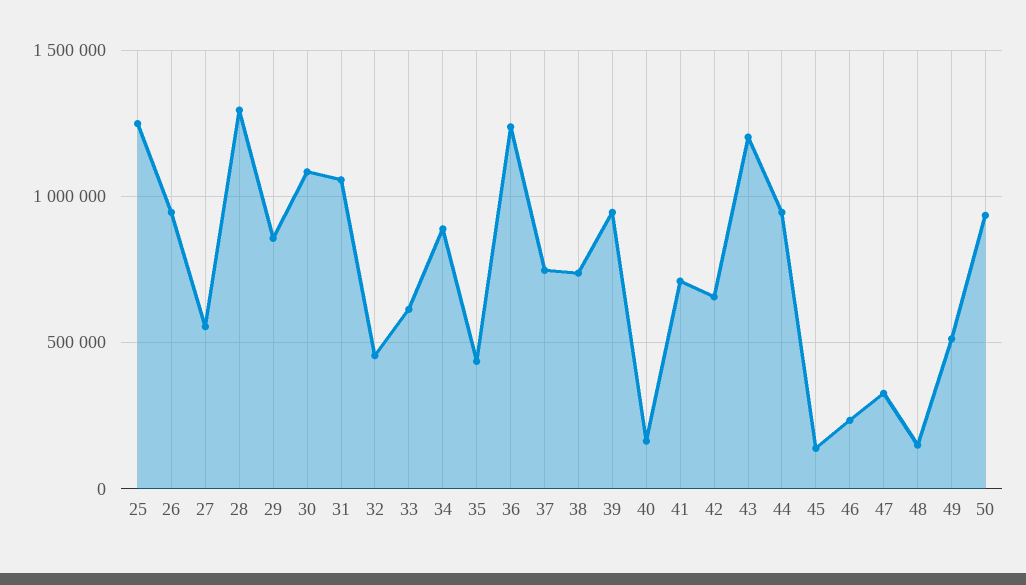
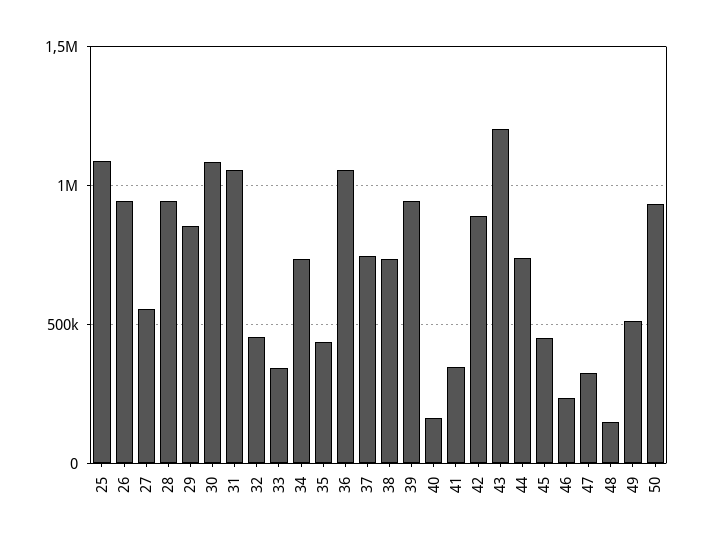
25: 1250000 -> 1100000
28: 1300000 -> 950000
33: 600000 -> 350000
34: 900000 -> 750000
36: 1250000 -> 1050000
41: 700000 -> 350000
42: 650000 -> 900000
44: 950000 -> 750000
45: 150000 -> 450000

